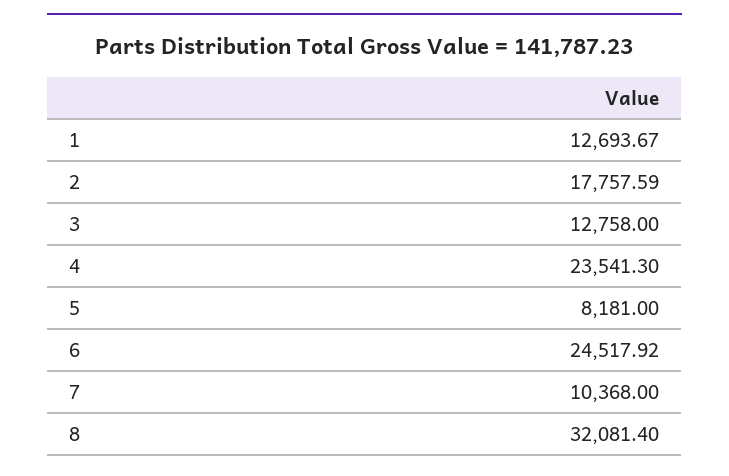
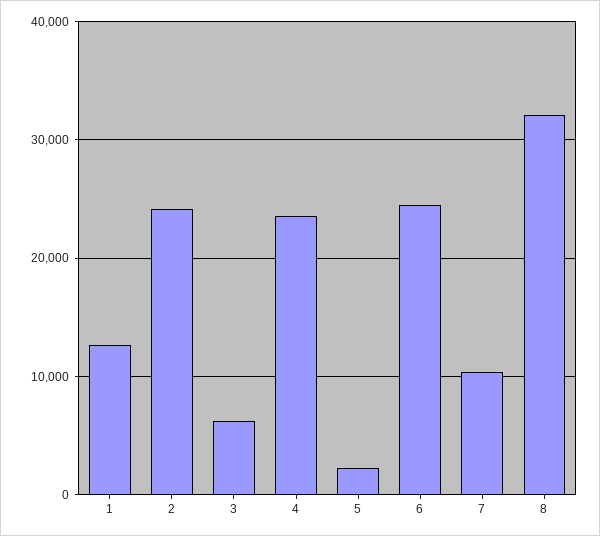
2: 17757.59 -> 24000
3: 12758 -> 6000
5: 8181 -> 2000

